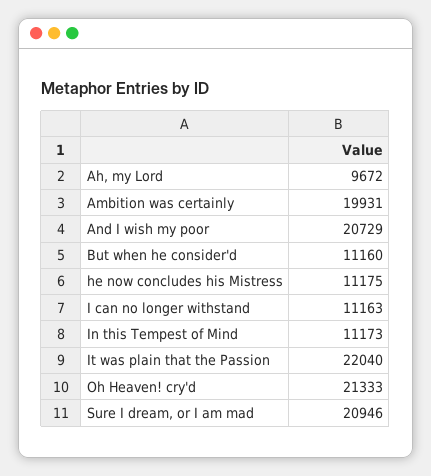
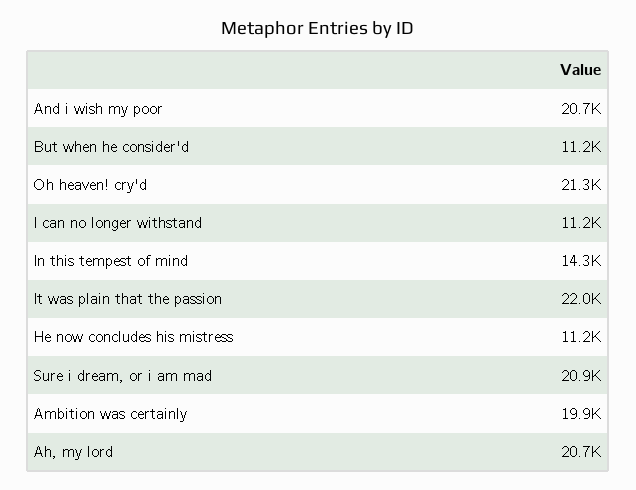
Ah, my Lord: 9672 -> 20700
In this Tempest of Mind: 11173 -> 14300

